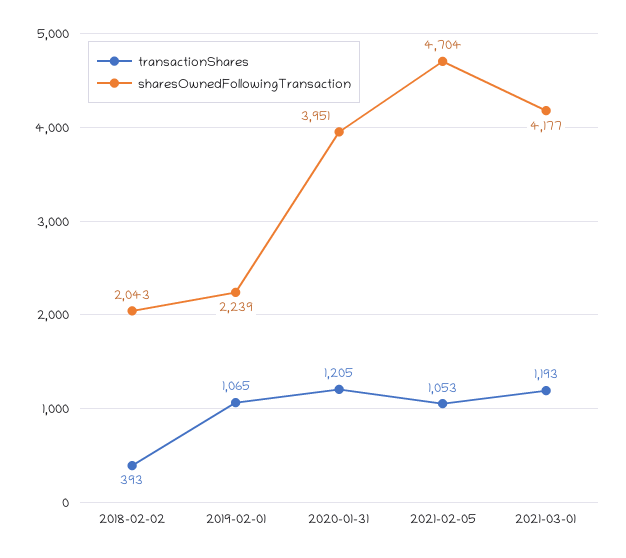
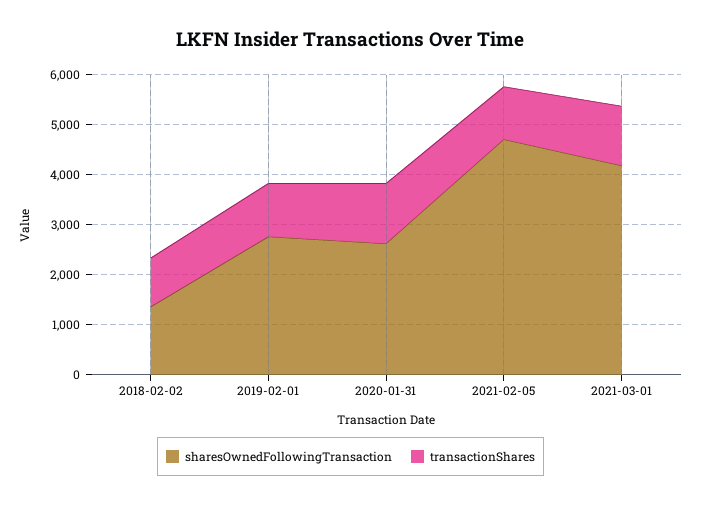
transactionShares, 2018-02-02: 393 -> 1000
sharesOwnedFollowingTransaction, 2018-02-02: 2043 -> 1400
sharesOwnedFollowingTransaction, 2019-02-01: 2239 -> 2800
sharesOwnedFollowingTransaction, 2020-01-31: 3951 -> 2600

